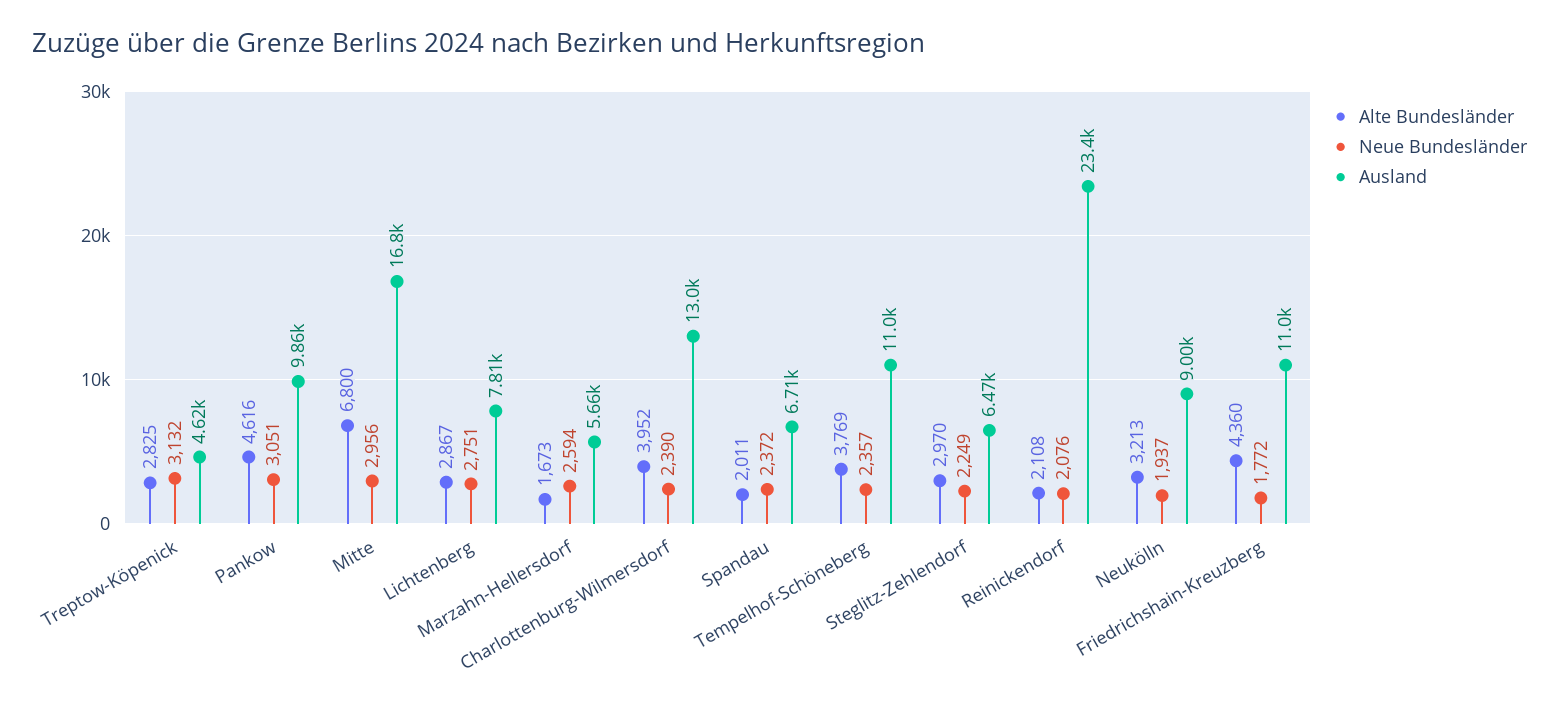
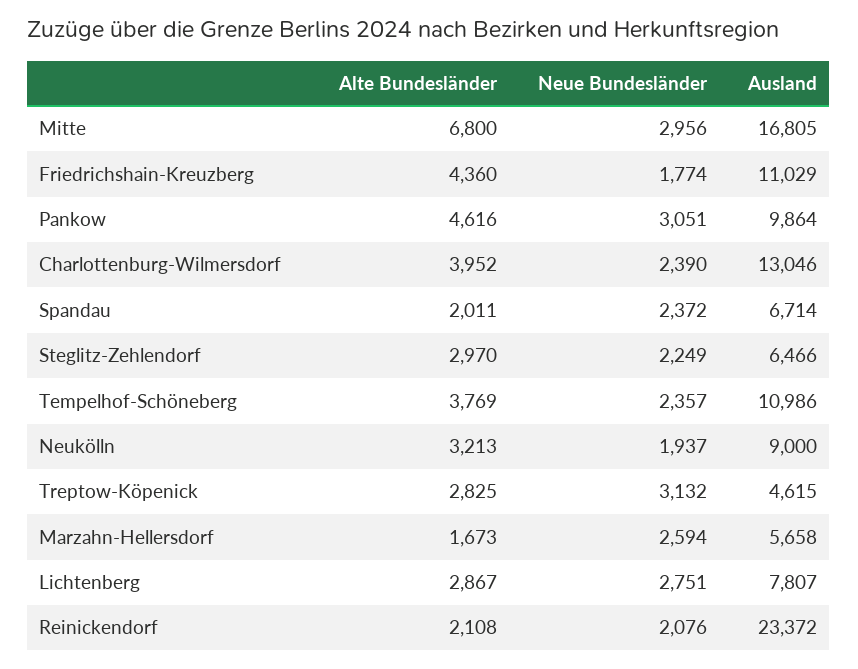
Neue Bundesländer, Friedrichshain-Kreuzberg: 1772 -> 1774

